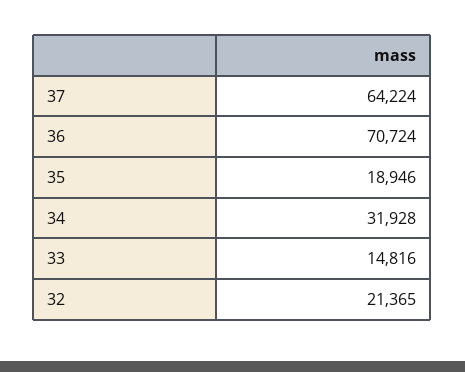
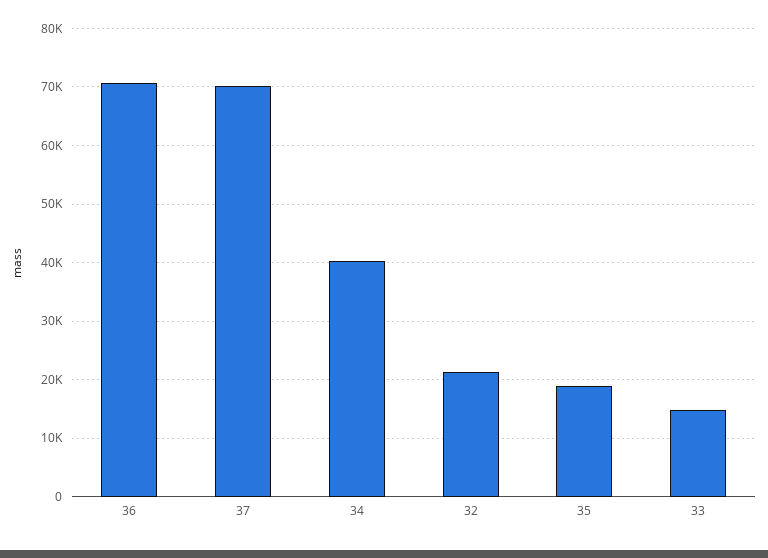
37: 64224 -> 70000
34: 31928 -> 40000

